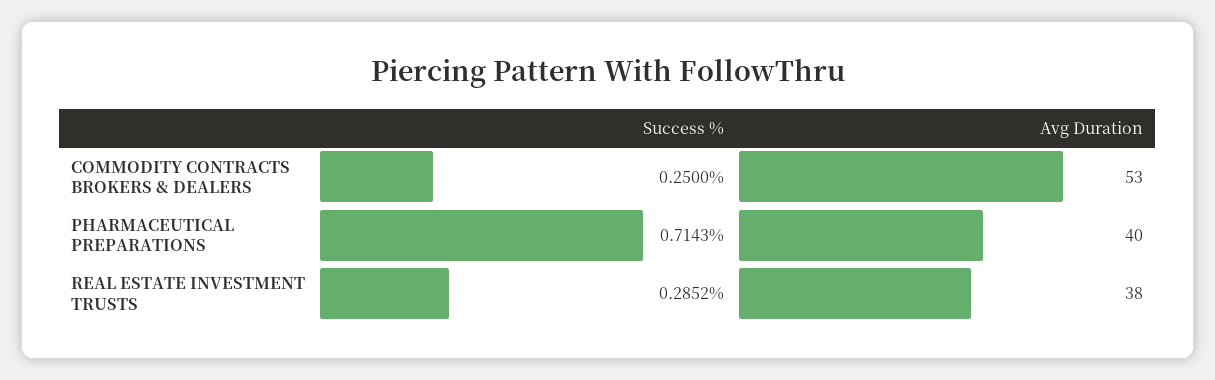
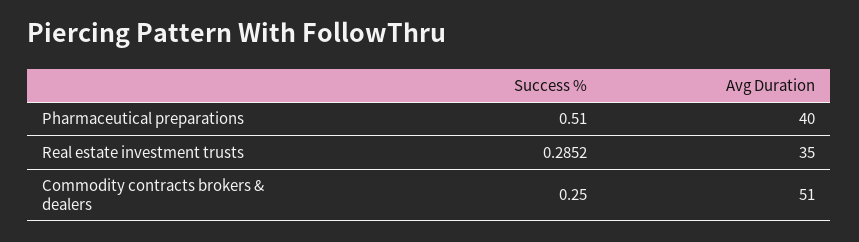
Avg Duration, COMMODITY CONTRACTS BROKERS & DEALERS: 53 -> 51
Success %, PHARMACEUTICAL PREPARATIONS: 0.7143 -> 0.51
Avg Duration, REAL ESTATE INVESTMENT TRUSTS: 38 -> 35

